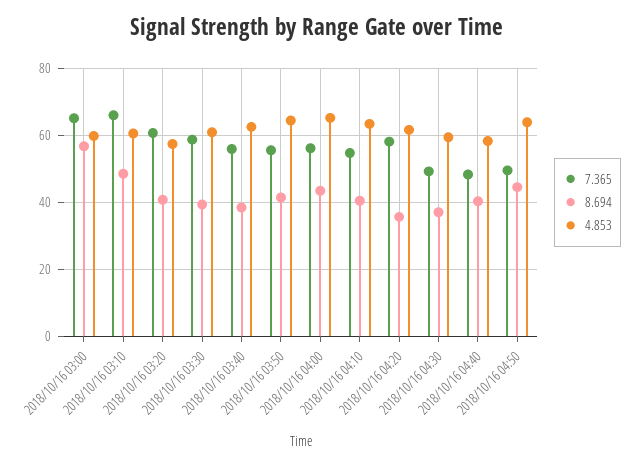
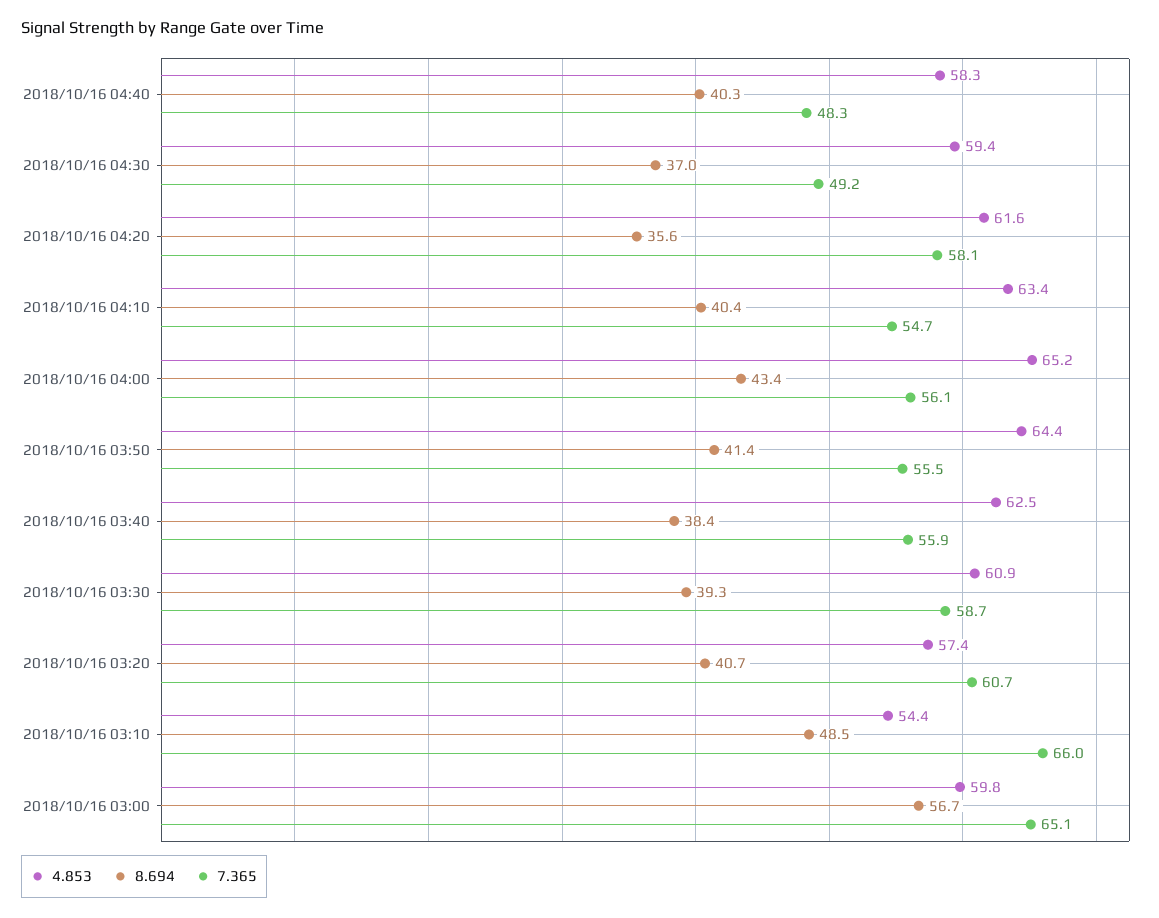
4.853, 2018/10/16 03:10: 60 -> 54.4
7.365, 2018/10/16 04:50: 50 -> none
8.694, 2018/10/16 04:50: 44 -> none
4.853, 2018/10/16 04:50: 64 -> none

